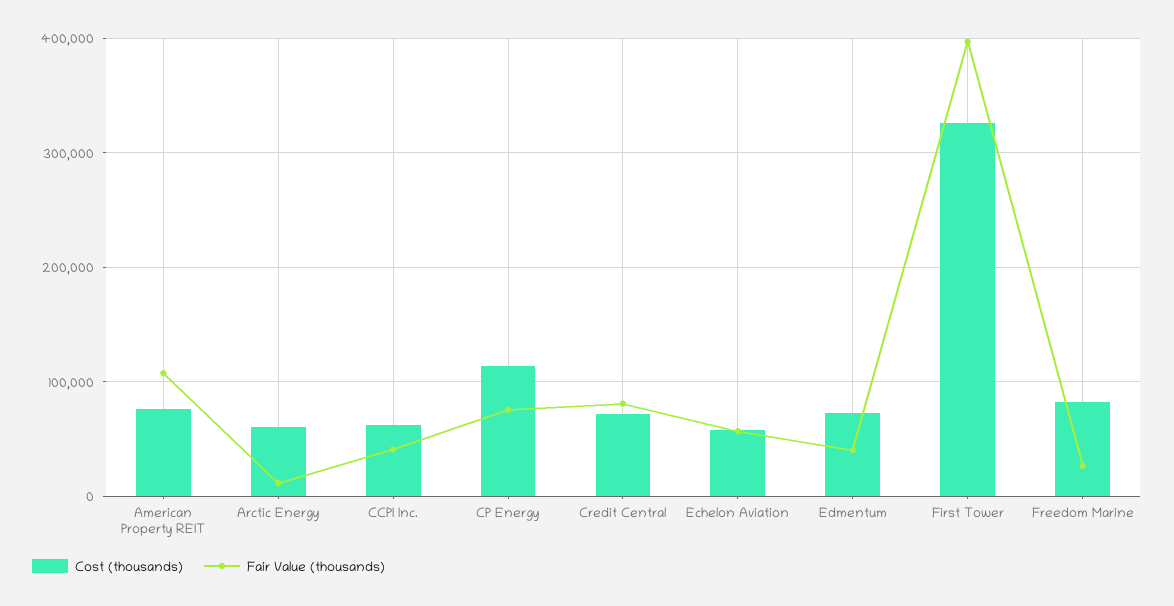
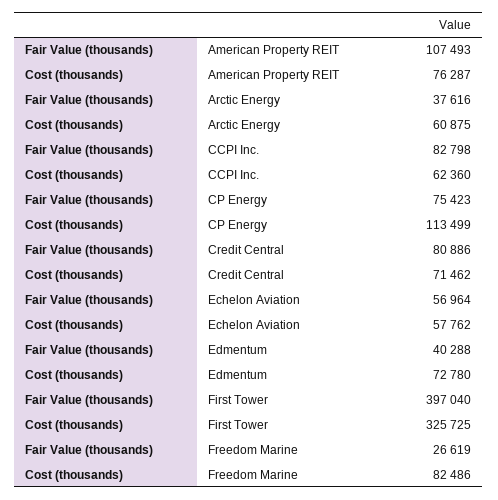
Fair Value (thousands), Arctic Energy: 10000 -> 37616
Fair Value (thousands), CCPI Inc.: 40000 -> 82798

